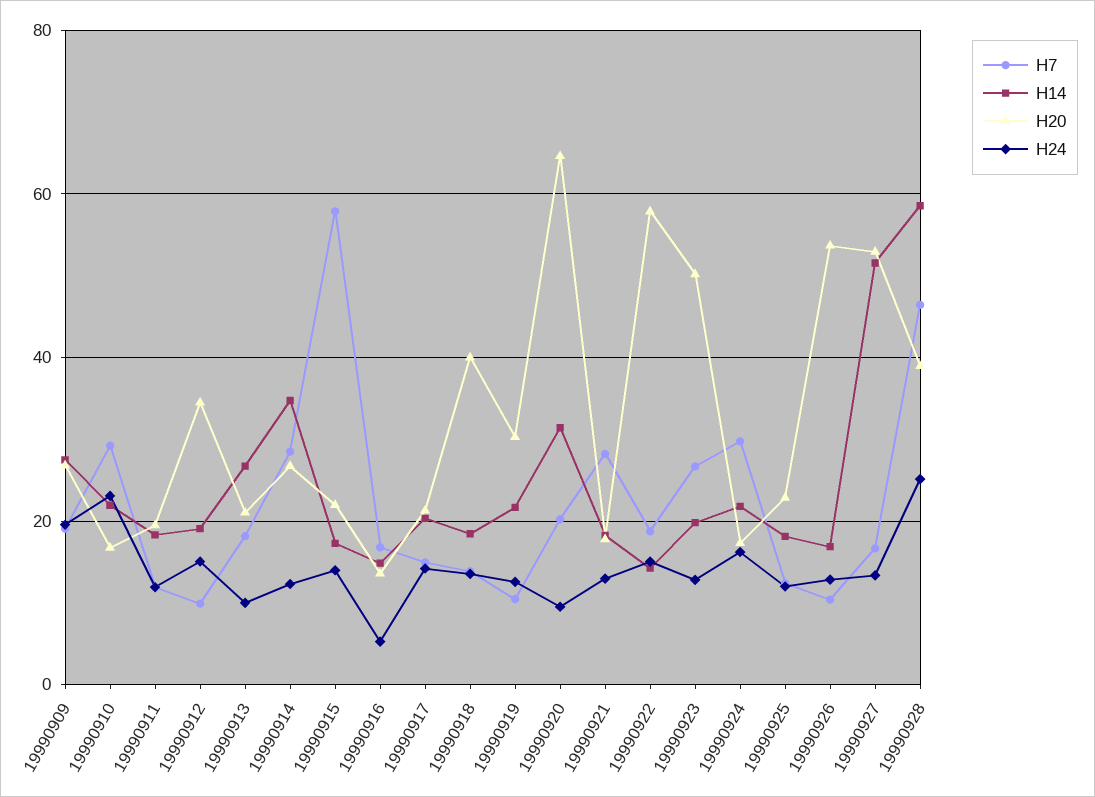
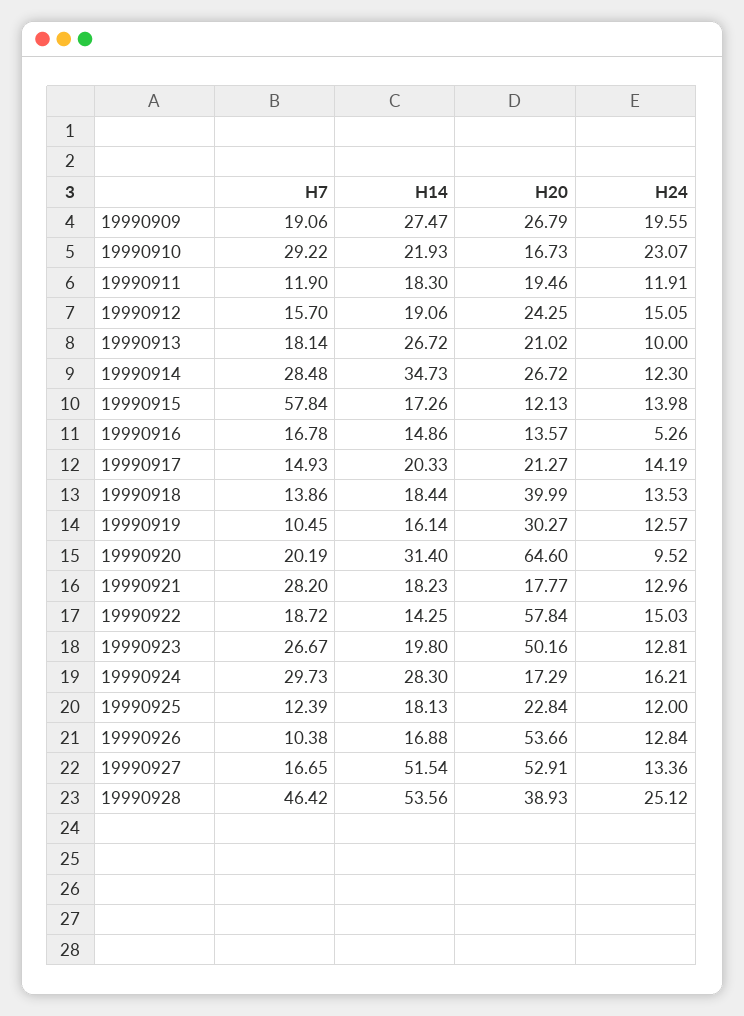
H7, 19990912: 10 -> 15.7
H20, 19990912: 34 -> 24.25
H20, 19990915: 22 -> 12.13
H14, 19990919: 22 -> 16.14
H14, 19990924: 22 -> 28.3
H14, 19990928: 58 -> 53.56

